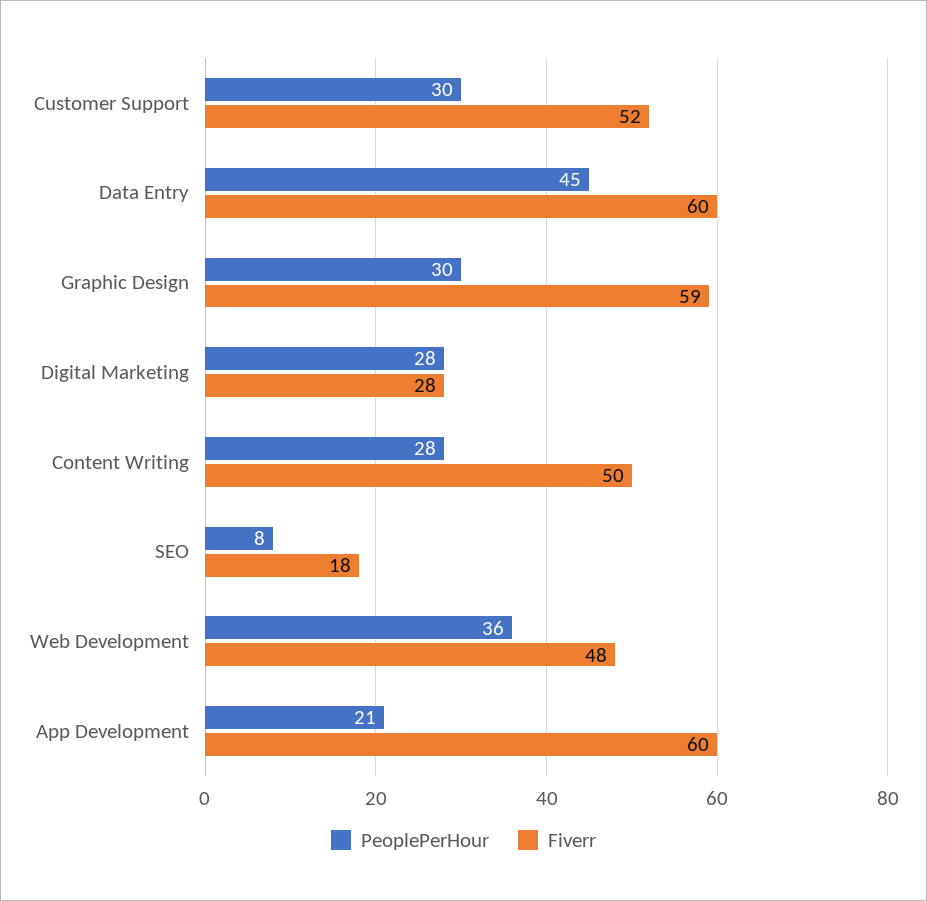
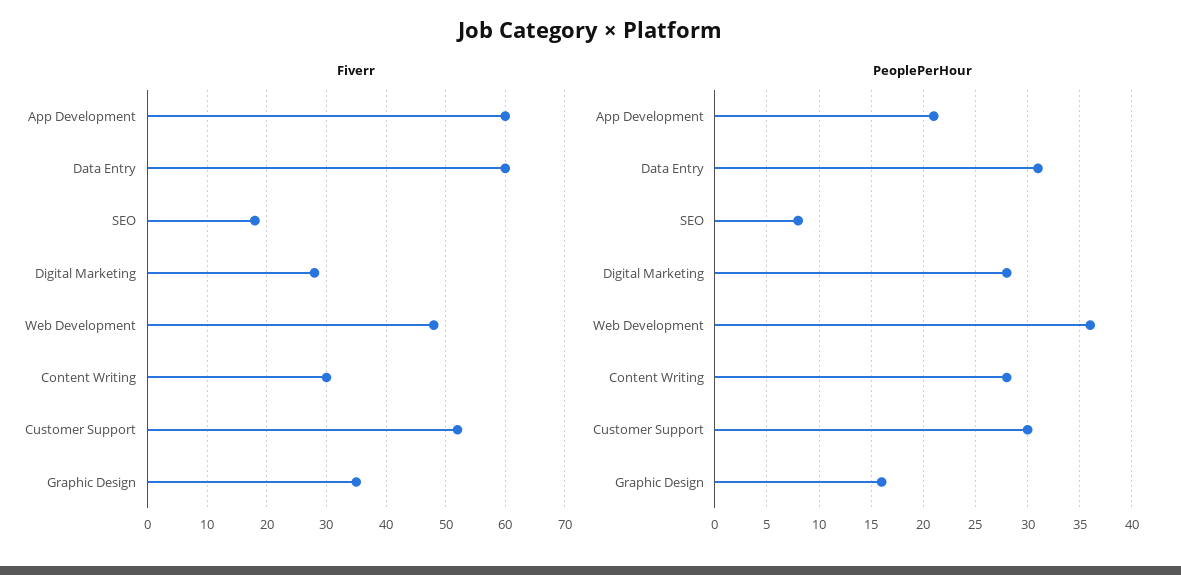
PeoplePerHour, Data Entry: 45 -> 31
PeoplePerHour, Graphic Design: 30 -> 16
Fiverr, Graphic Design: 59 -> 35
Fiverr, Content Writing: 50 -> 30

